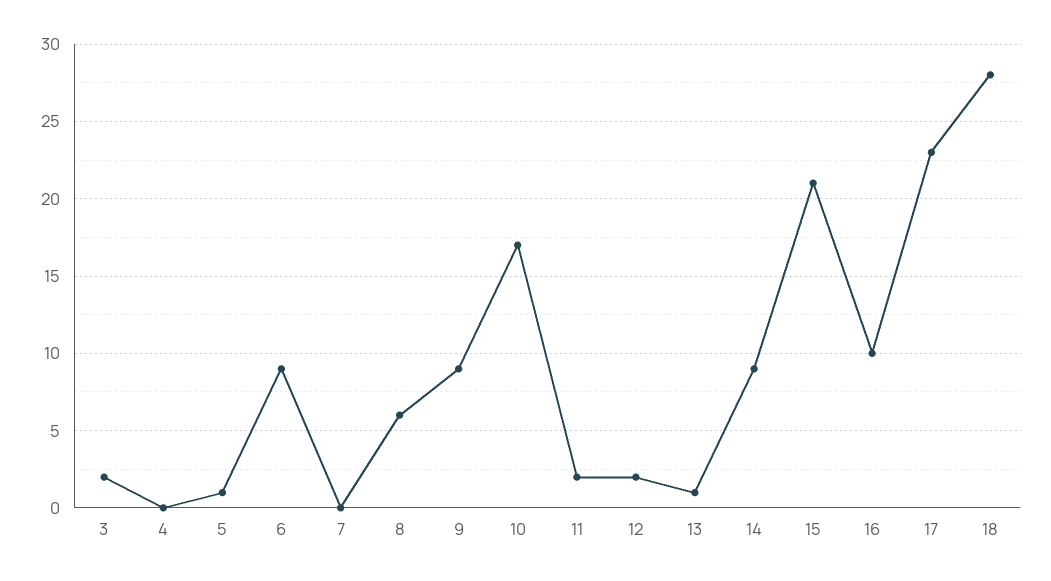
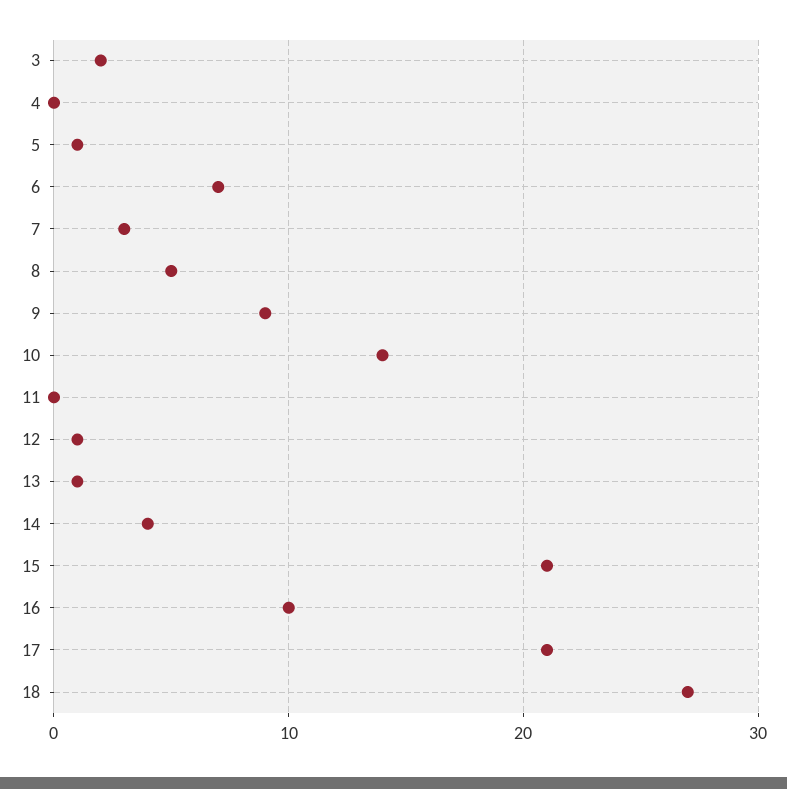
6: 9 -> 7
7: 0 -> 3
8: 6 -> 5
10: 17 -> 14
11: 2 -> 0
12: 2 -> 1
14: 9 -> 4
17: 23 -> 21
18: 28 -> 27

